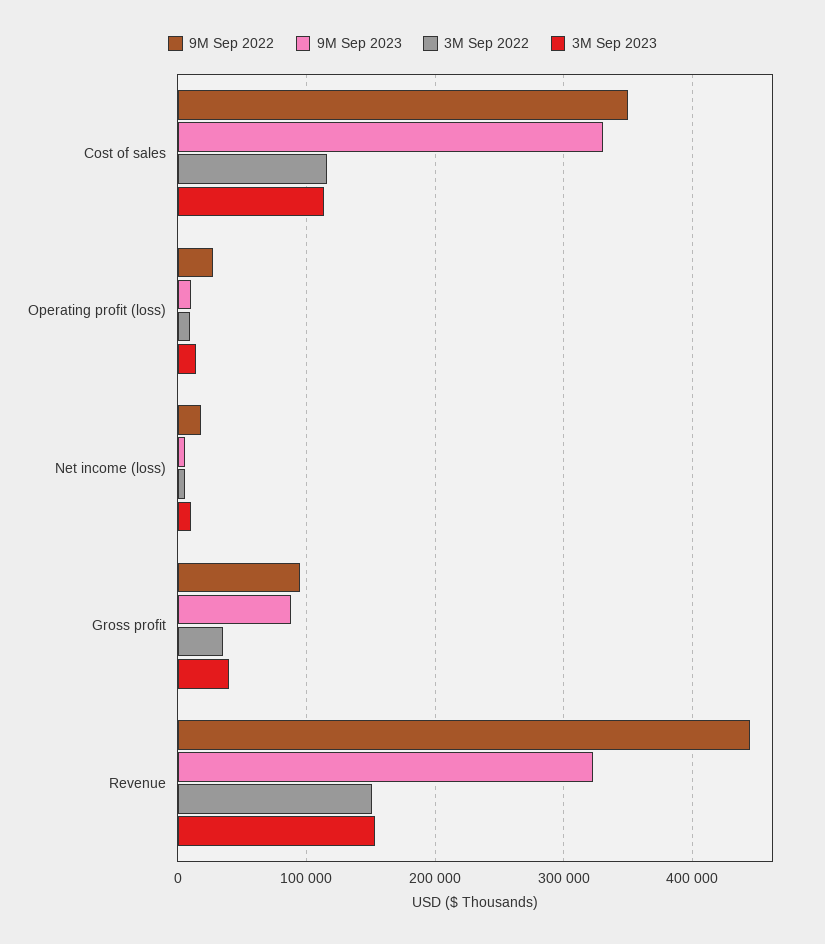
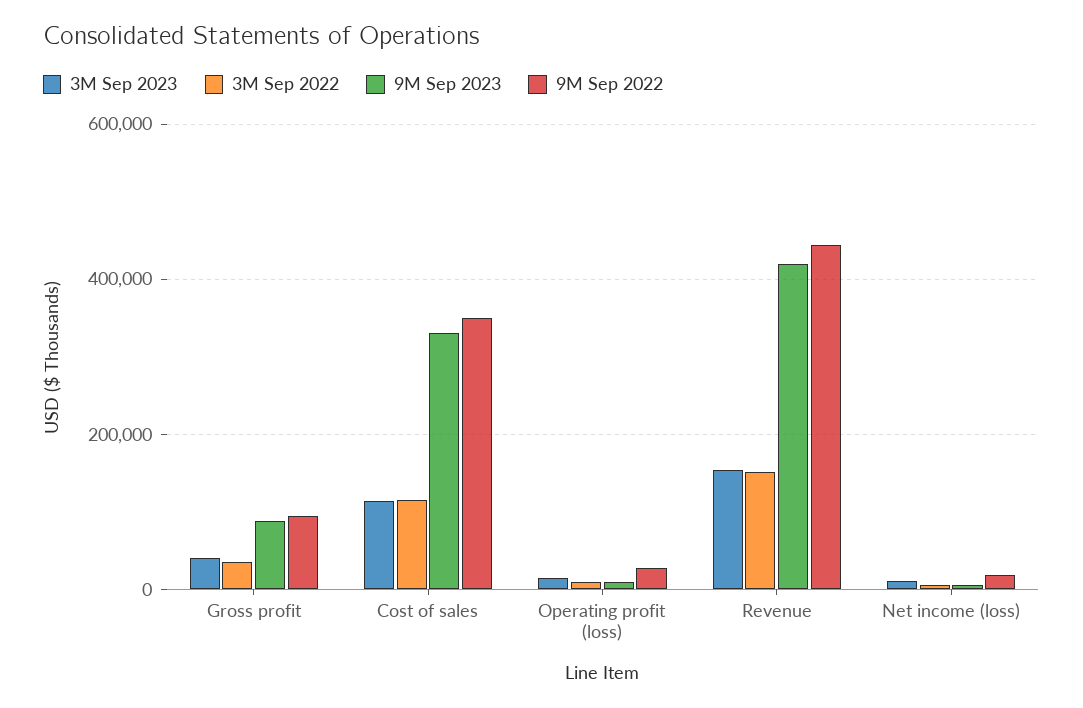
9M Sep 2023, Revenue: 320000 -> 420000

